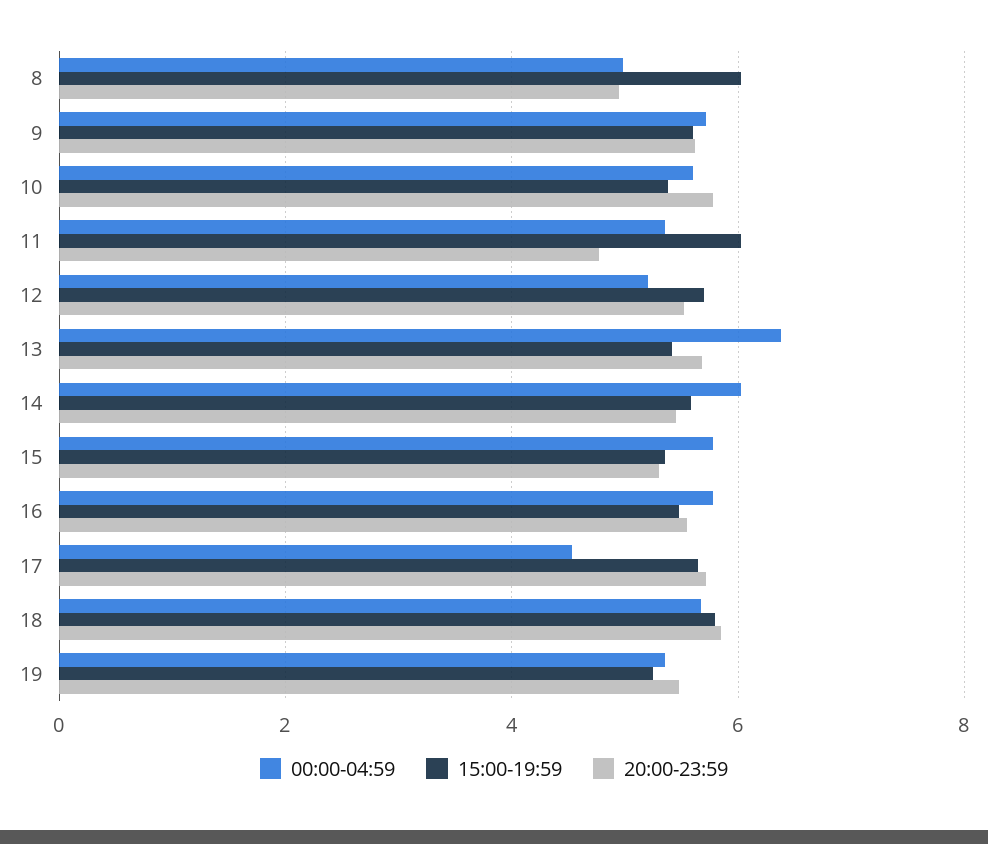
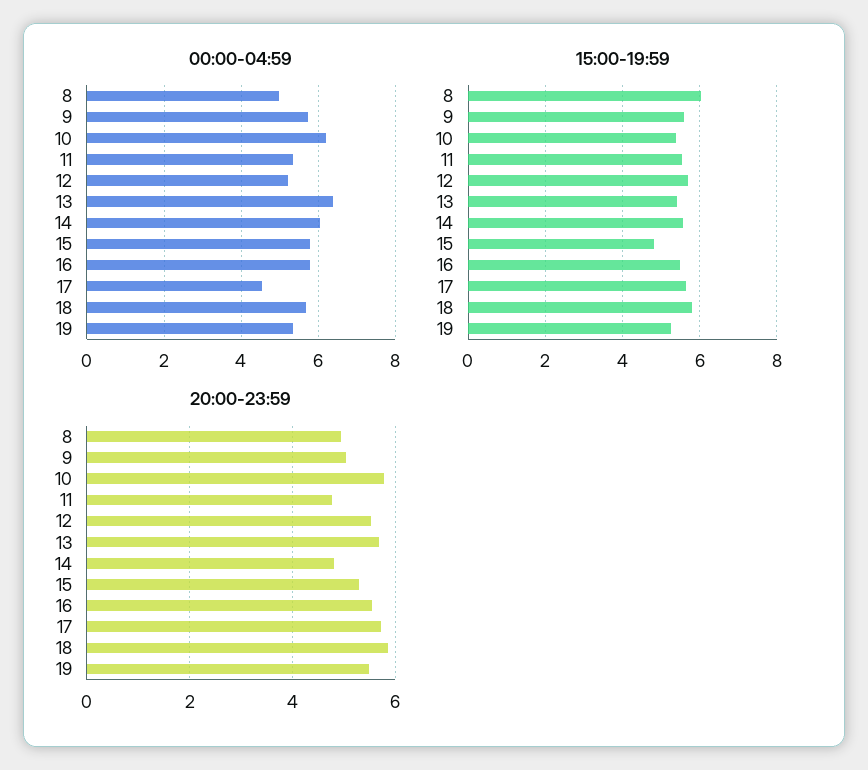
20:00-23:59, 9: 5.6 -> 5
00:00-04:59, 10: 5.6 -> 6.2
15:00-19:59, 11: 6 -> 5.6
20:00-23:59, 14: 5.4 -> 4.8
15:00-19:59, 15: 5.4 -> 4.8

